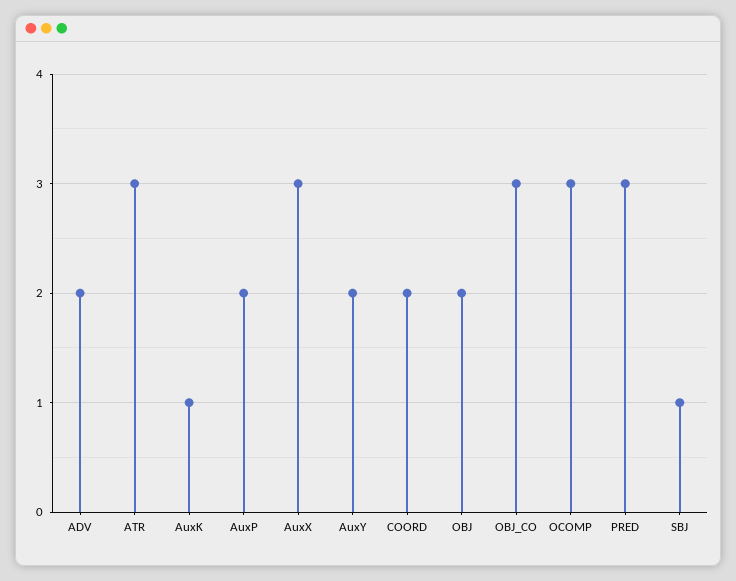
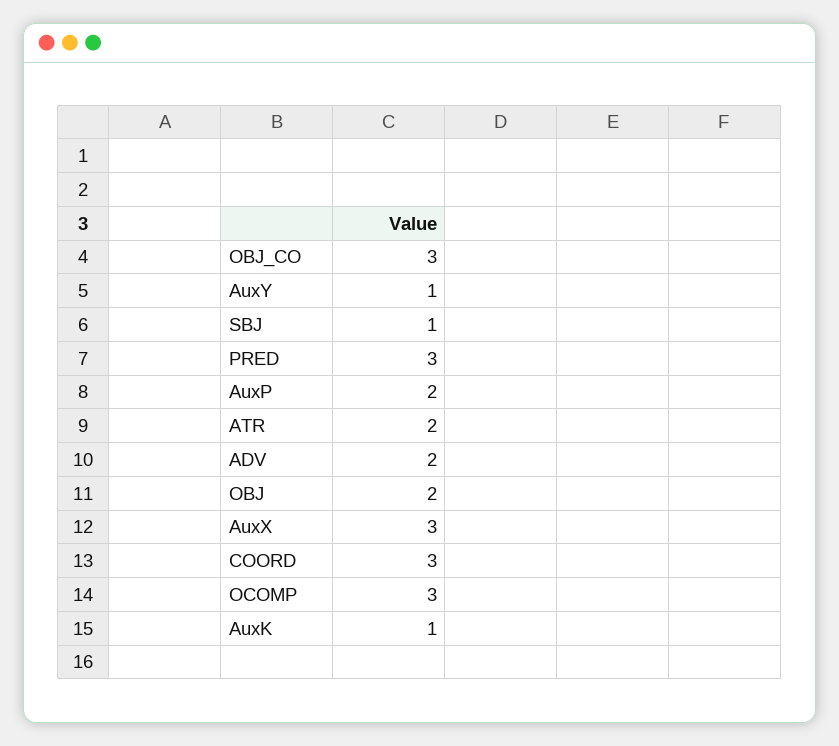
ATR: 3 -> 2
AuxY: 2 -> 1
COORD: 2 -> 3

